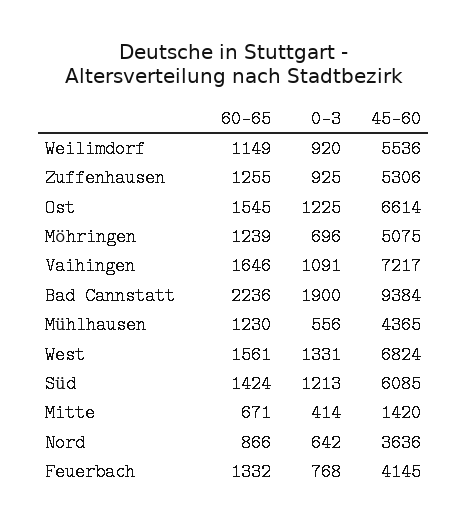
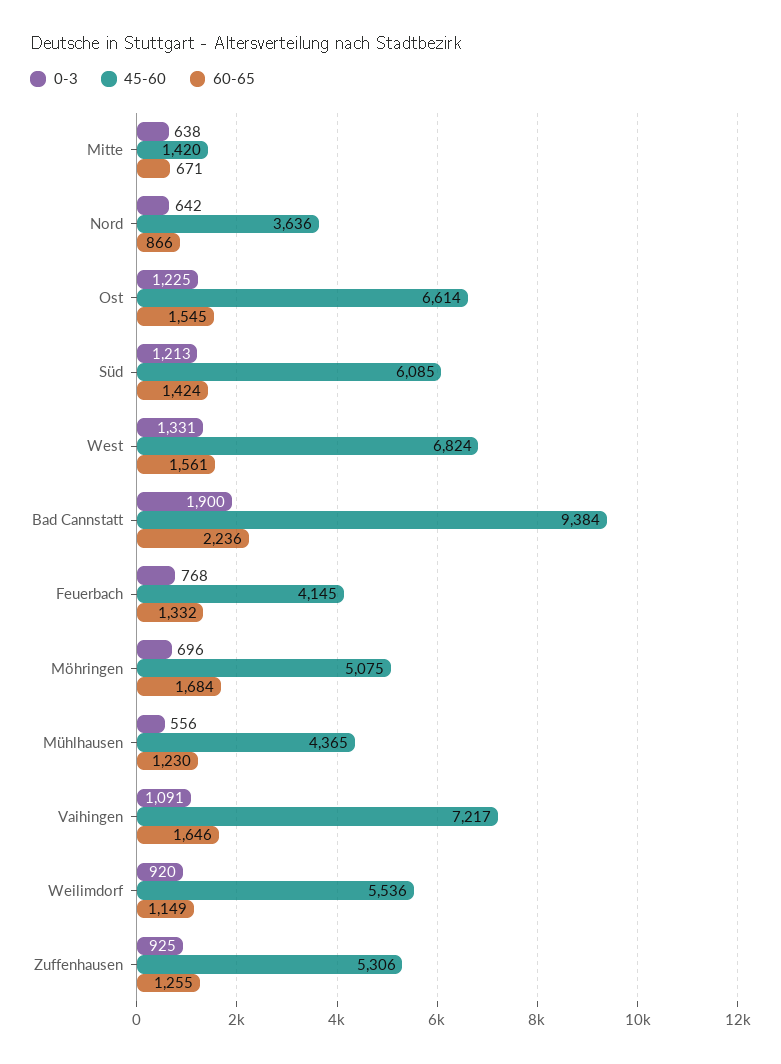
60-65, Möhringen: 1239 -> 1684
0-3, Mitte: 414 -> 638

